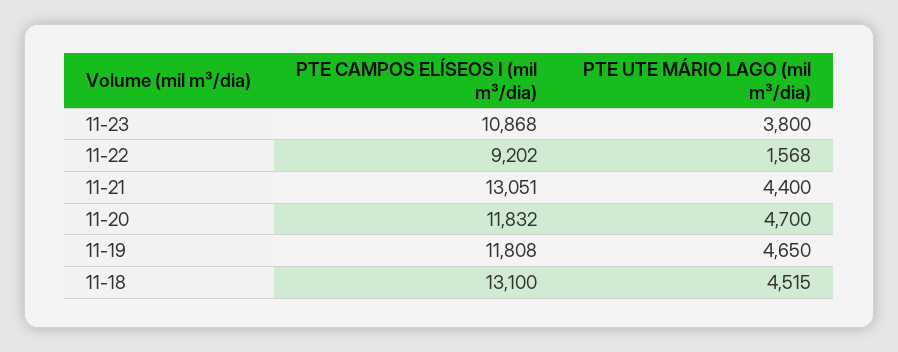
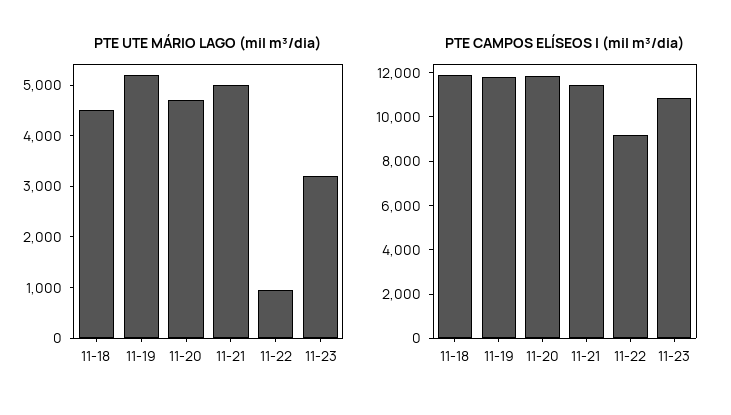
PTE UTE MÁRIO LAGO (mil m³/dia), 11-23: 3800 -> 3200
PTE UTE MÁRIO LAGO (mil m³/dia), 11-22: 1568 -> 1000
PTE CAMPOS ELÍSEOS I (mil m³/dia), 11-21: 13051 -> 11500
PTE UTE MÁRIO LAGO (mil m³/dia), 11-21: 4400 -> 5000
PTE UTE MÁRIO LAGO (mil m³/dia), 11-19: 4650 -> 5200
PTE CAMPOS ELÍSEOS I (mil m³/dia), 11-18: 13100 -> 12000

